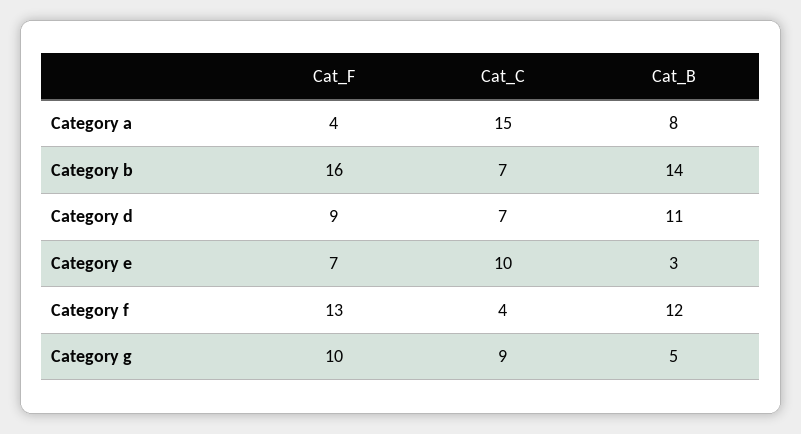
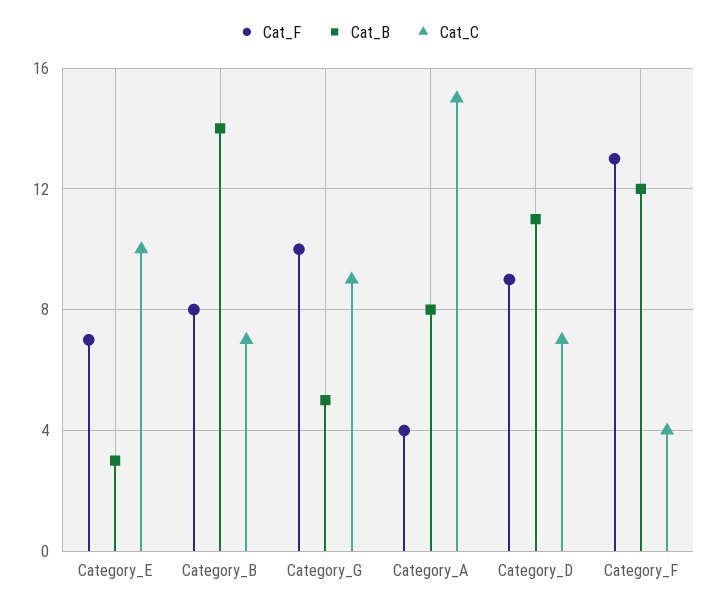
Cat_F, Category b: 16 -> 8

